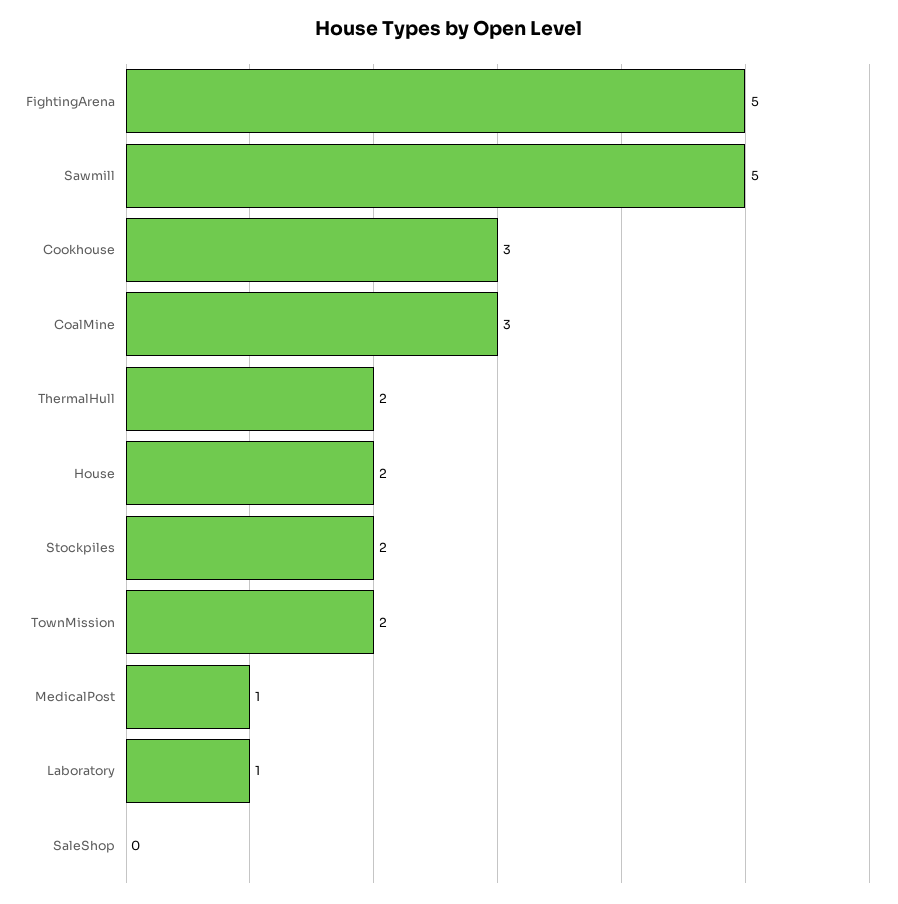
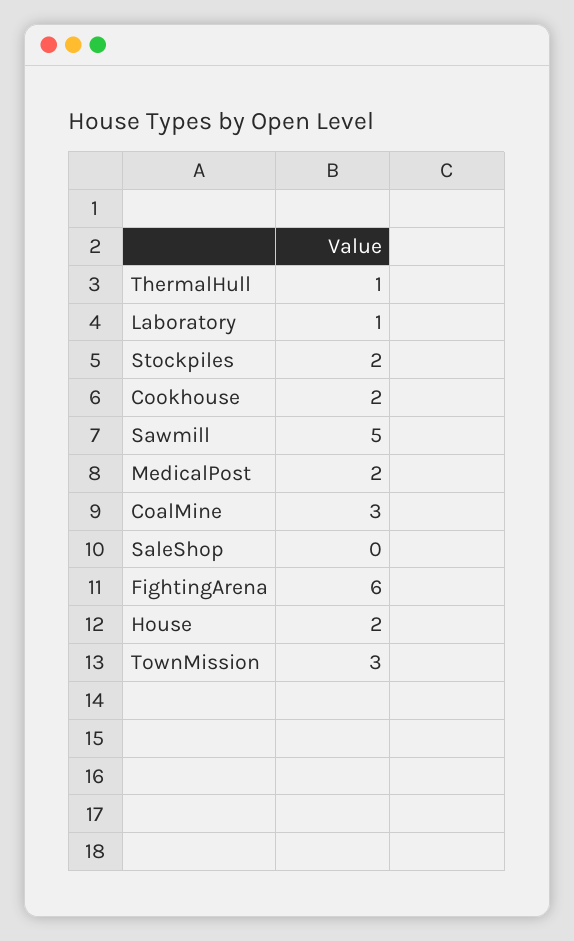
FightingArena: 5 -> 6
Cookhouse: 3 -> 2
ThermalHull: 2 -> 1
TownMission: 2 -> 3
MedicalPost: 1 -> 2

